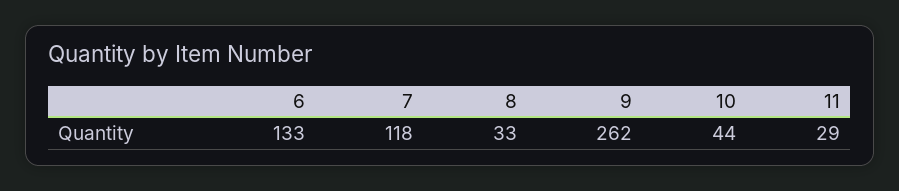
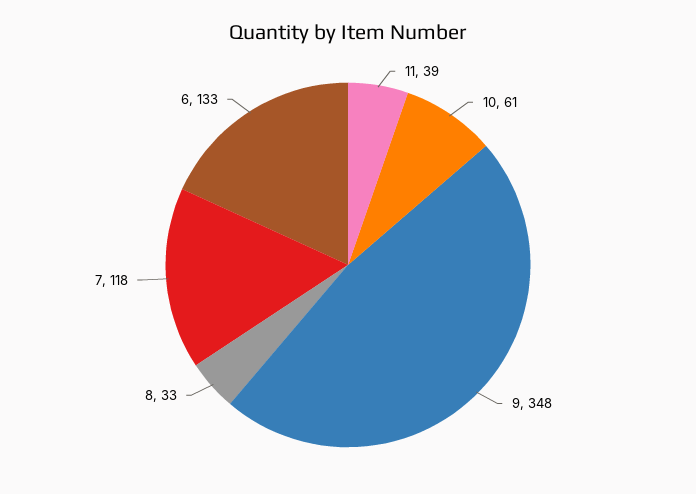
9: 262 -> 348
10: 44 -> 61
11: 29 -> 39

